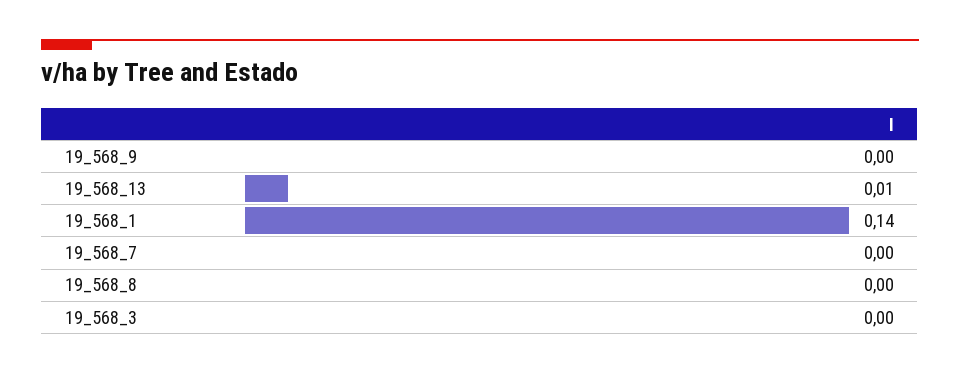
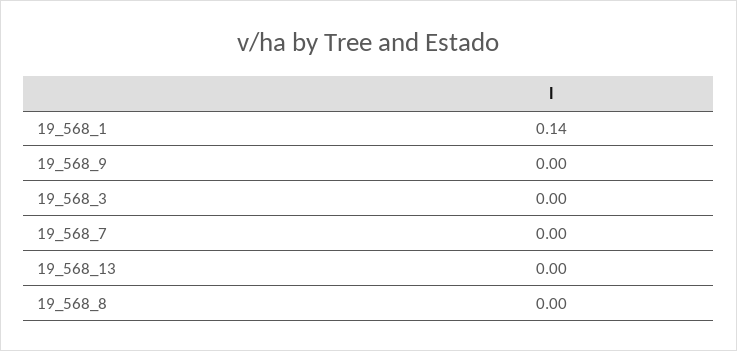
19_568_13: 0.01 -> 0

